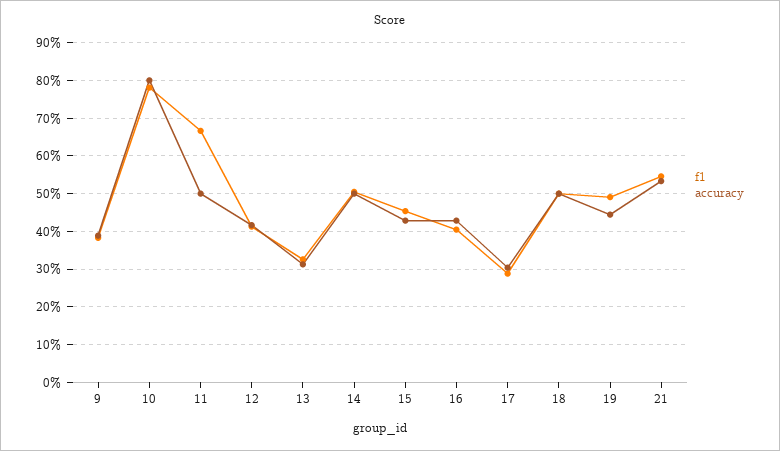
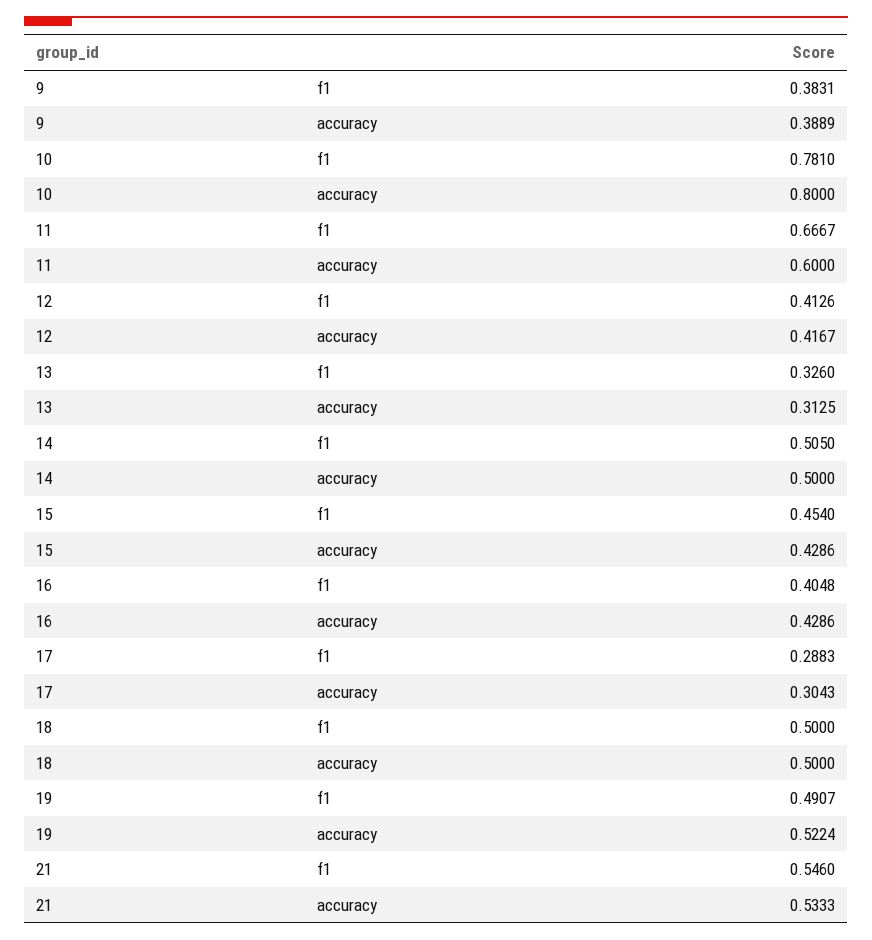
accuracy, 11: 0.5 -> 0.6
accuracy, 19: 0.44 -> 0.5224

